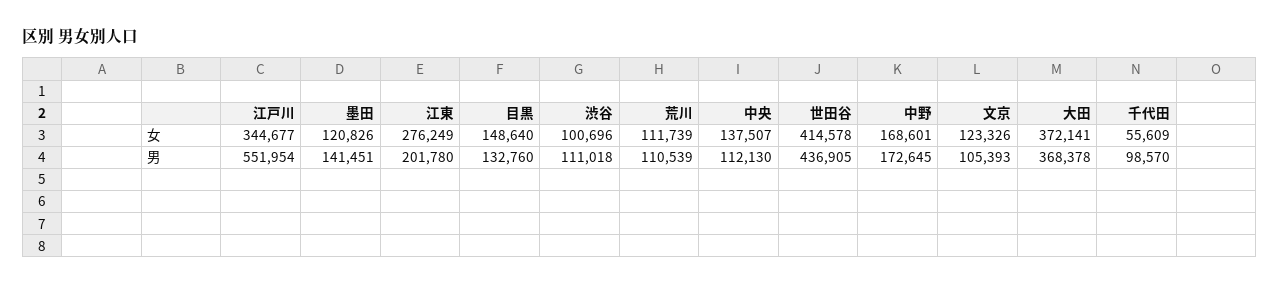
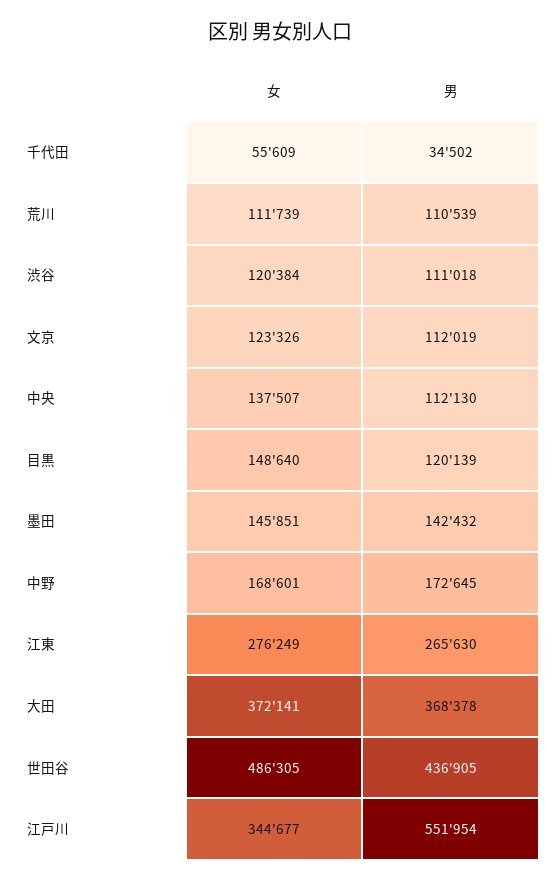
墨田, 女: 120826 -> 145851
渋谷, 女: 100696 -> 120384
世田谷, 女: 414578 -> 486305
墨田, 男: 141451 -> 142432
江東, 男: 201780 -> 265630
目黒, 男: 132760 -> 120139
文京, 男: 105393 -> 112019
千代田, 男: 98570 -> 34502

